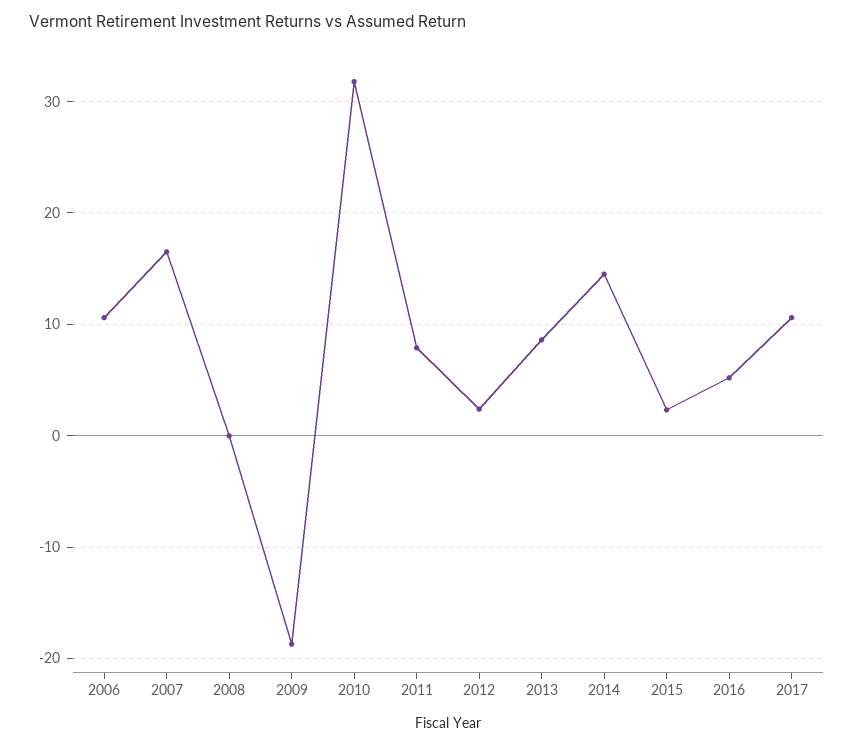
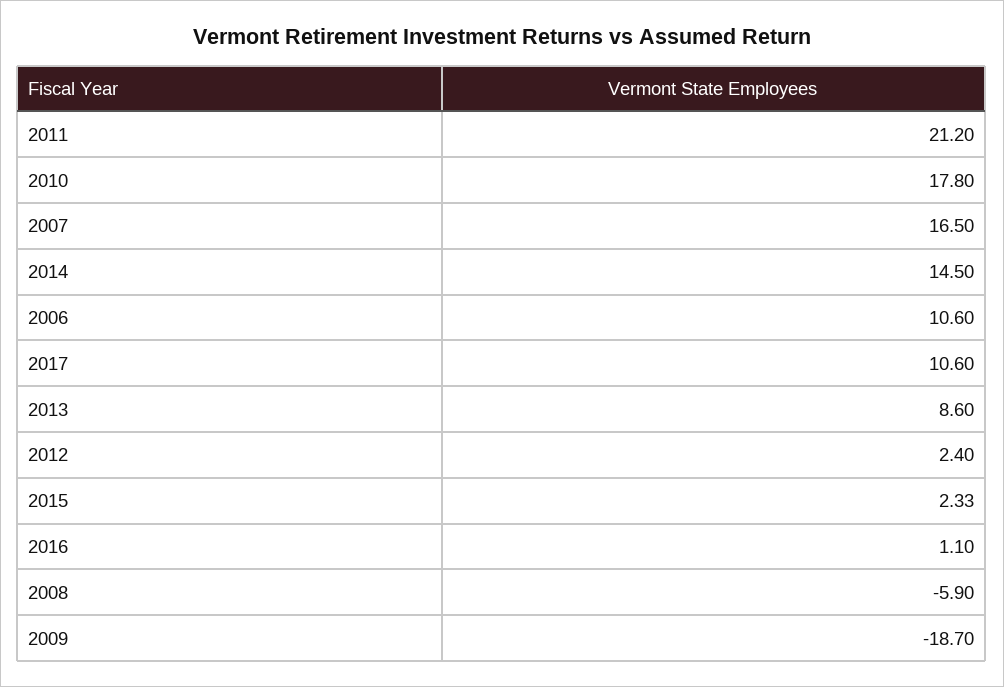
2008: 0 -> -5.9
2010: 32 -> 17.8
2011: 8 -> 21.2
2016: 5 -> 1.1

